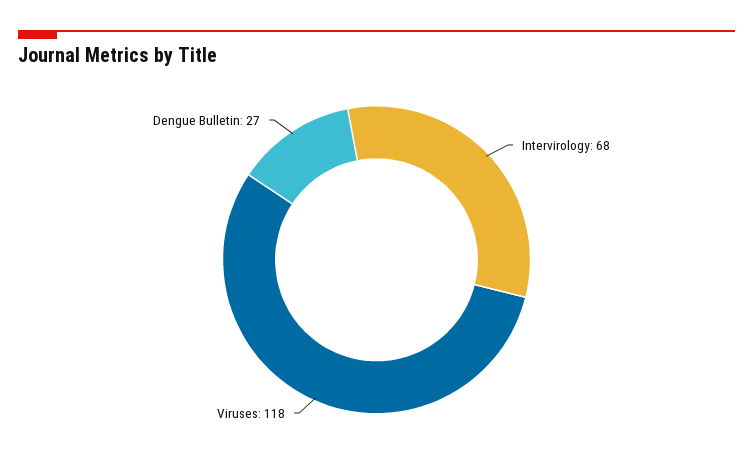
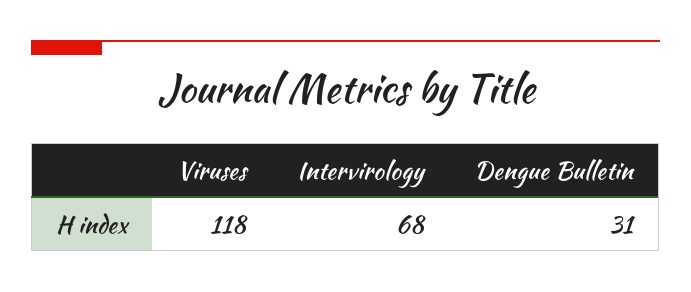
Dengue Bulletin: 27 -> 31

